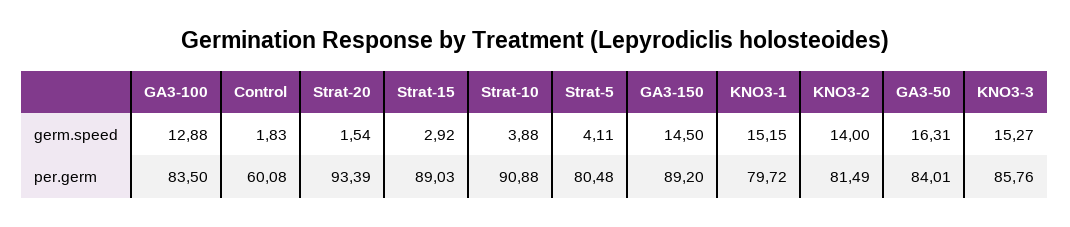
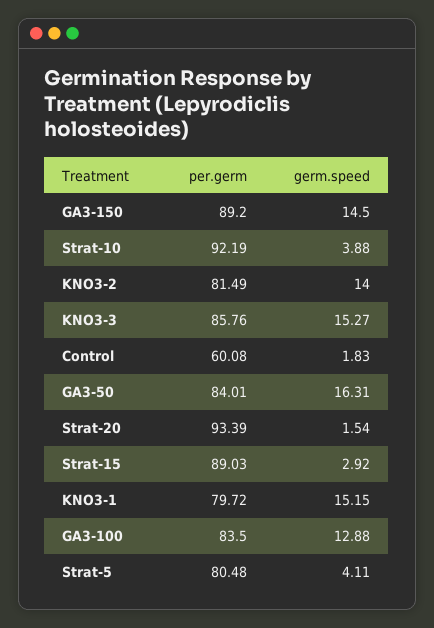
Strat-10, per.germ: 90.88 -> 92.19

